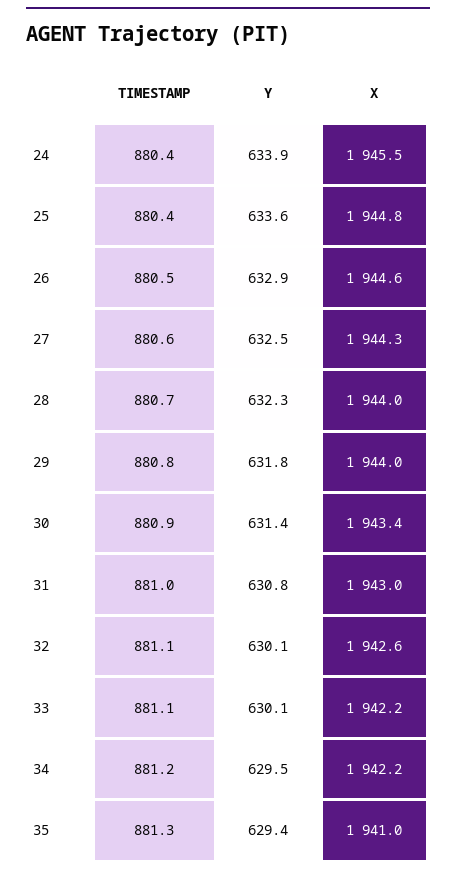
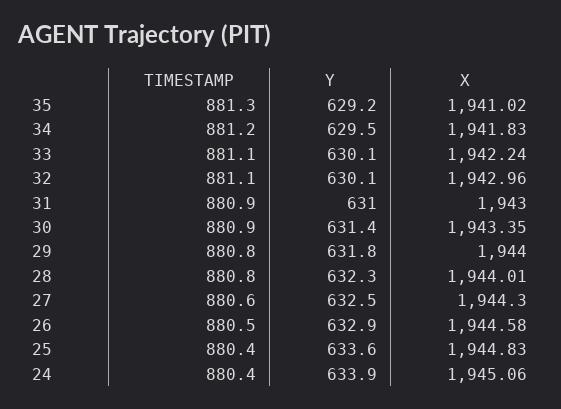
X, 24: 1945.5 -> 1945.06
TIMESTAMP, 28: 880.7 -> 880.8
TIMESTAMP, 31: 881 -> 880.9
Y, 31: 630.8 -> 631
X, 32: 1942.6 -> 1942.96
X, 34: 1942.2 -> 1941.83
Y, 35: 629.4 -> 629.2

